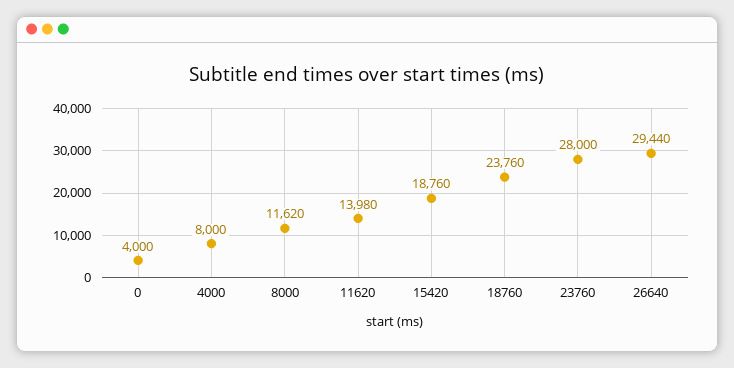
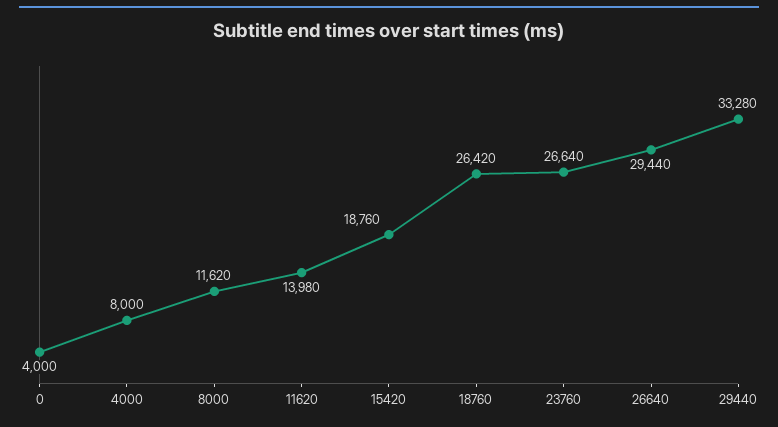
18760: 23760 -> 26420
23760: 28000 -> 26640
29440: none -> 33280

